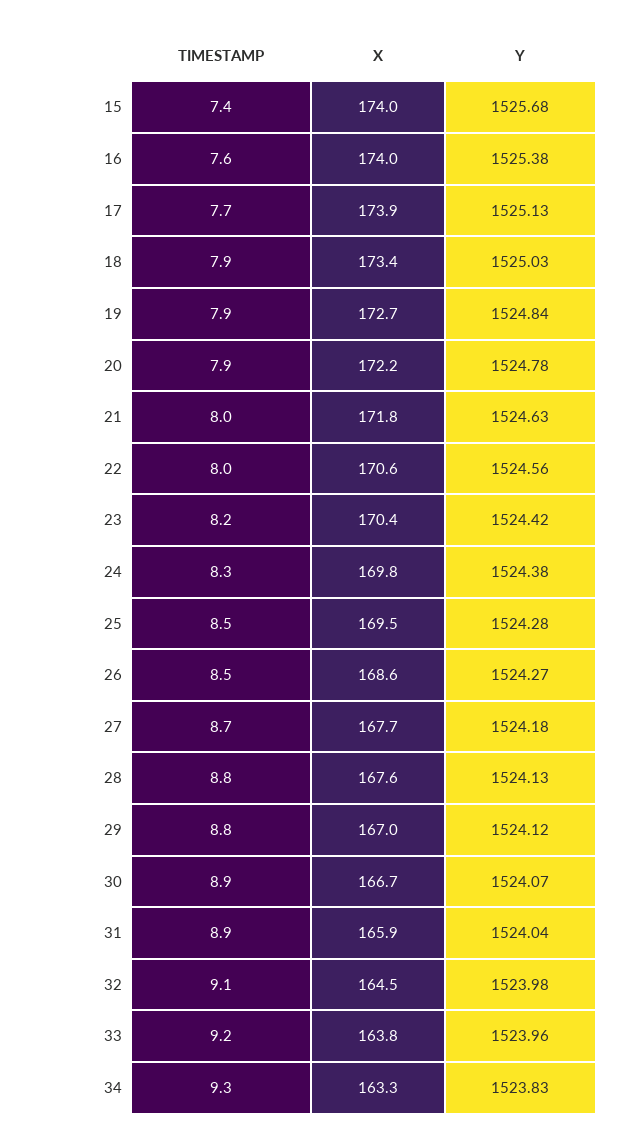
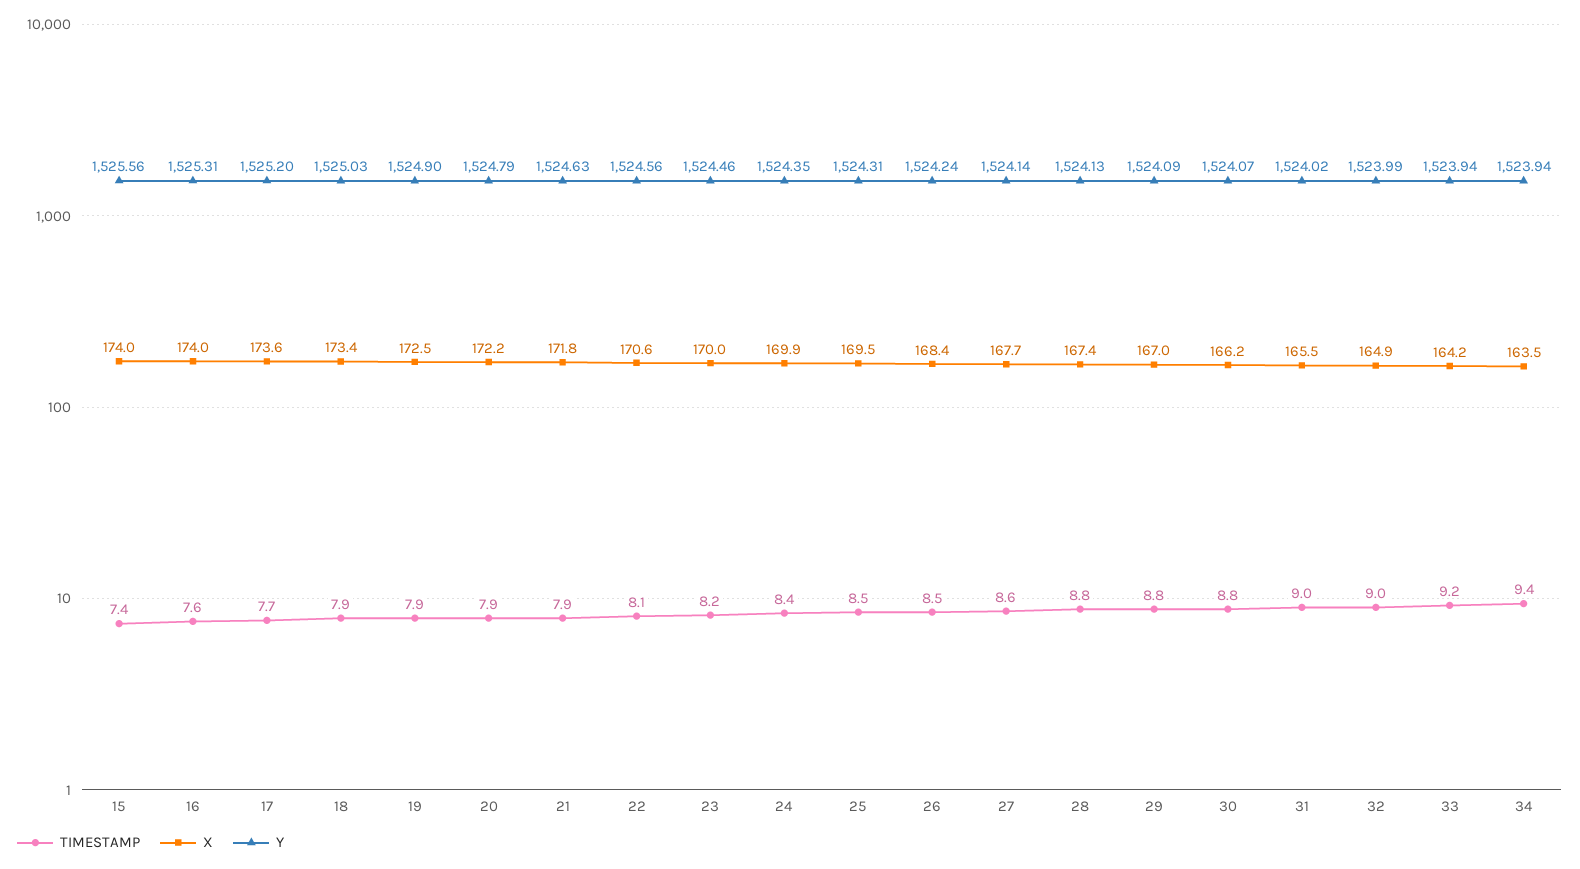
Y, 15: 1525.68 -> 1525.56
Y, 16: 1525.38 -> 1525.31
X, 17: 173.9 -> 173.6
Y, 17: 1525.13 -> 1525.2
X, 19: 172.7 -> 172.5
Y, 19: 1524.84 -> 1524.9
Y, 20: 1524.78 -> 1524.79
TIMESTAMP, 21: 8 -> 7.9
TIMESTAMP, 22: 8 -> 8.1
X, 23: 170.4 -> 170
Y, 23: 1524.42 -> 1524.46
TIMESTAMP, 24: 8.3 -> 8.4
X, 24: 169.8 -> 169.9
Y, 24: 1524.38 -> 1524.35
Y, 25: 1524.28 -> 1524.31
X, 26: 168.6 -> 168.4
Y, 26: 1524.27 -> 1524.24
TIMESTAMP, 27: 8.7 -> 8.6
Y, 27: 1524.18 -> 1524.14
X, 28: 167.6 -> 167.4
Y, 29: 1524.12 -> 1524.09
TIMESTAMP, 30: 8.9 -> 8.8
X, 30: 166.7 -> 166.2
TIMESTAMP, 31: 8.9 -> 9
X, 31: 165.9 -> 165.5
Y, 31: 1524.04 -> 1524.02
TIMESTAMP, 32: 9.1 -> 9
X, 32: 164.5 -> 164.9
Y, 32: 1523.98 -> 1523.99
X, 33: 163.8 -> 164.2
Y, 33: 1523.96 -> 1523.94
TIMESTAMP, 34: 9.3 -> 9.4
X, 34: 163.3 -> 163.5
Y, 34: 1523.83 -> 1523.94

